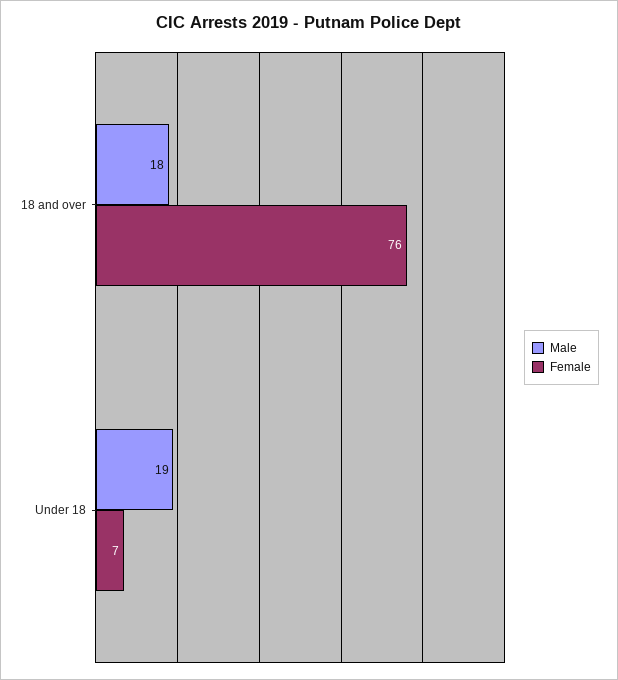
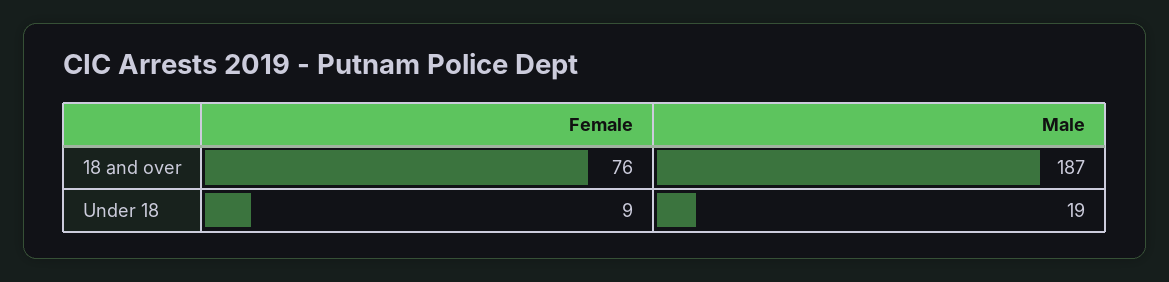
Male, 18 and over: 18 -> 187
Female, Under 18: 7 -> 9

